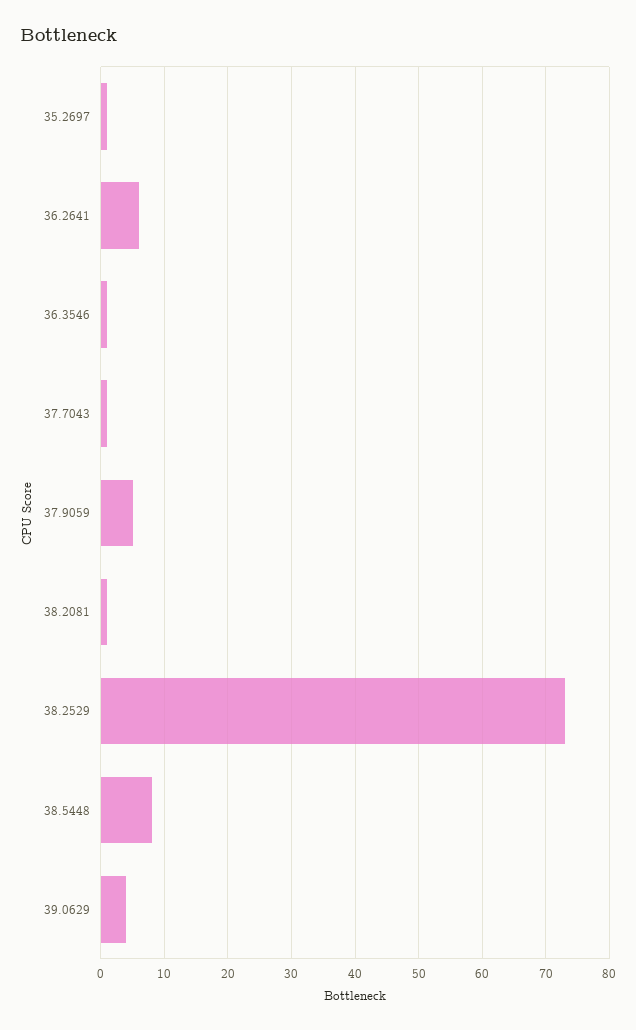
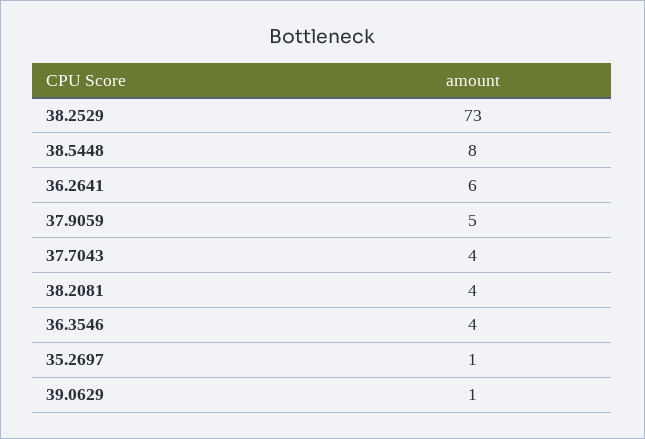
36.3546: 1 -> 4
37.7043: 1 -> 4
38.2081: 1 -> 4
39.0629: 4 -> 1

